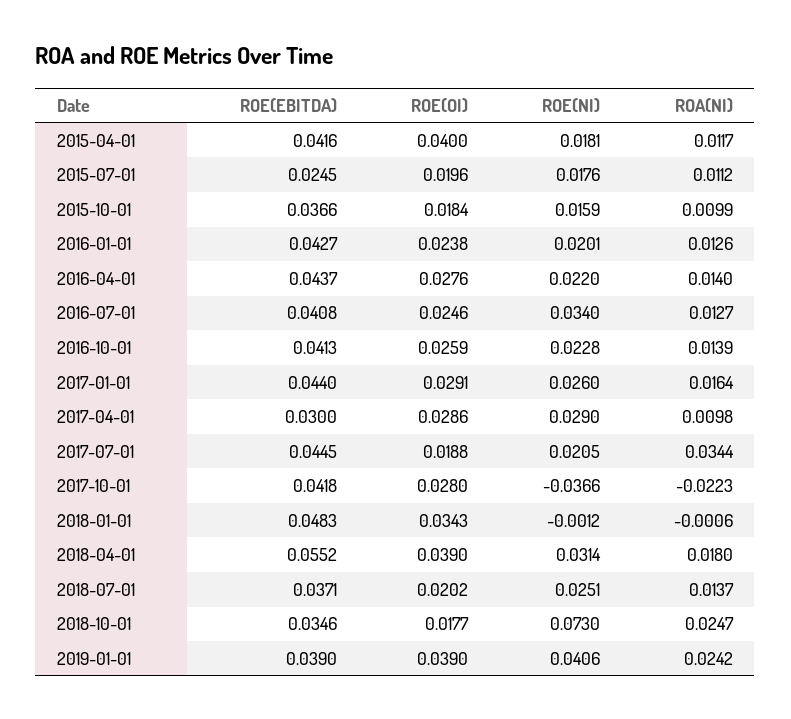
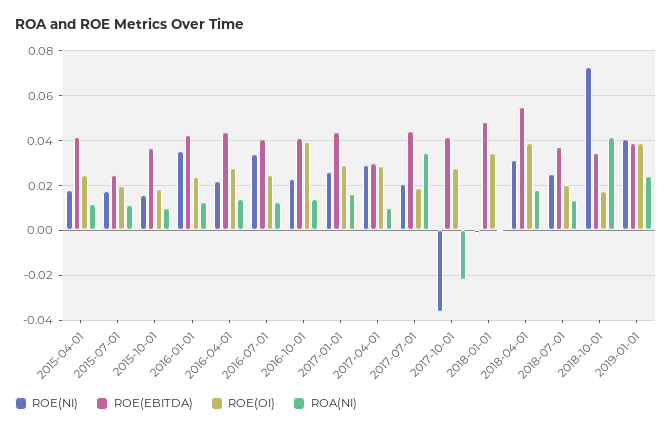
ROE(OI), 2015-04-01: 0.04 -> 0.025
ROE(NI), 2016-01-01: 0.0201 -> 0.035
ROE(OI), 2016-10-01: 0.0259 -> 0.04
ROA(NI), 2018-10-01: 0.0247 -> 0.04

